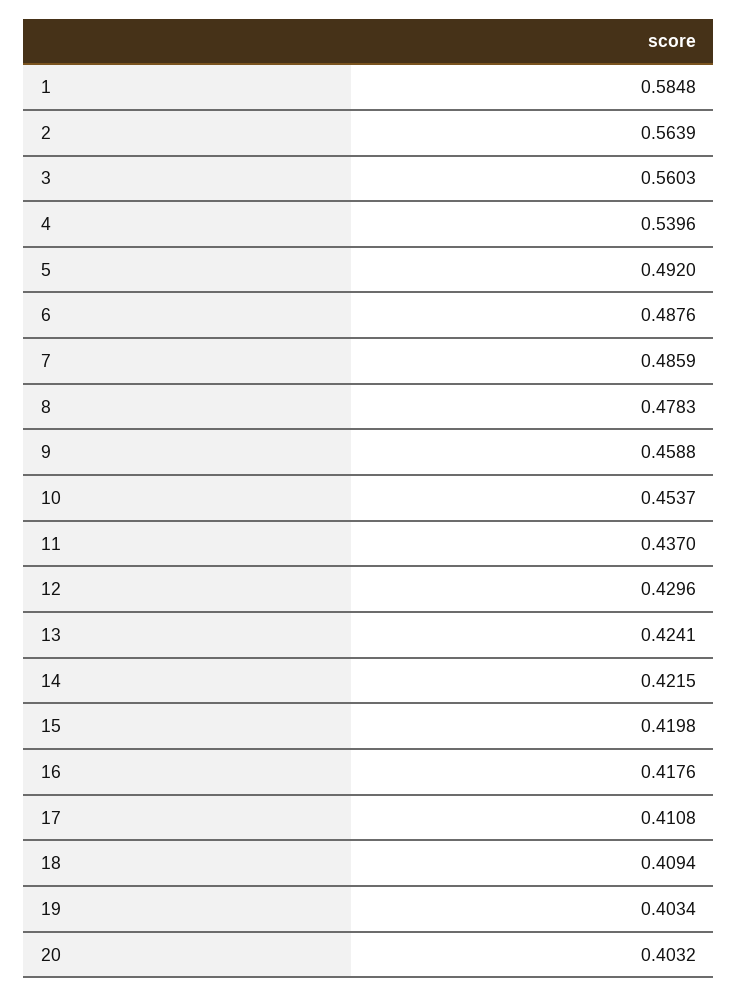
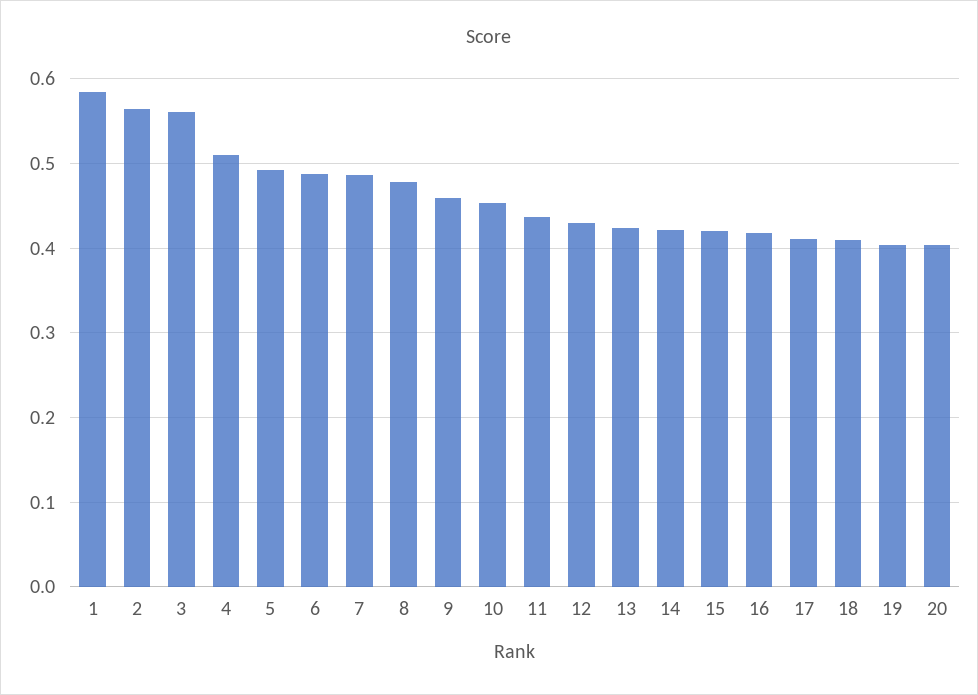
4: 0.5396 -> 0.51

